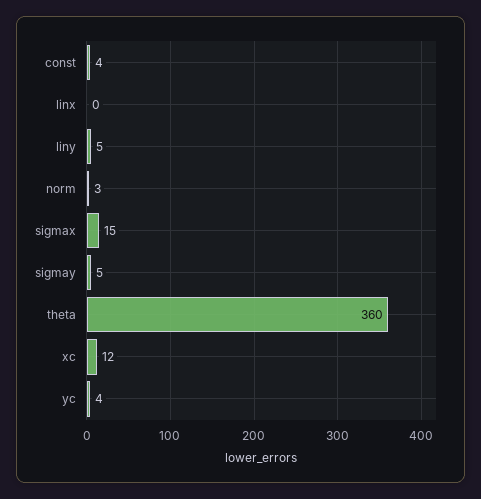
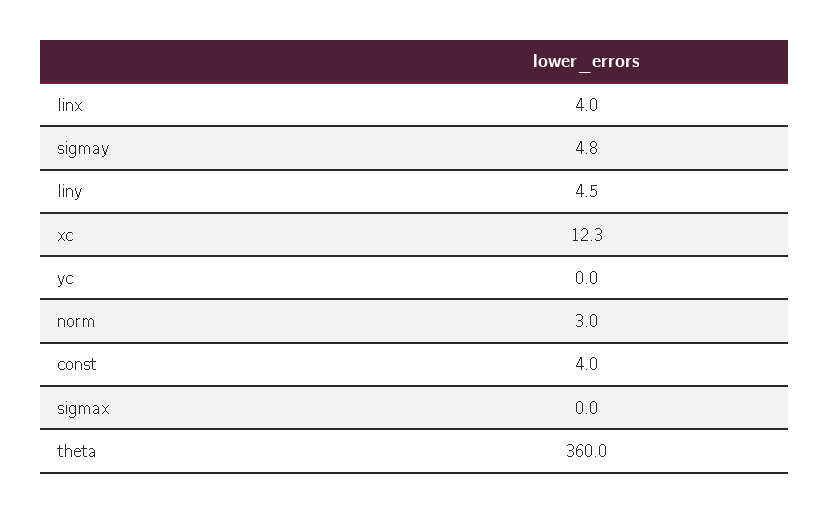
linx: 0 -> 4
sigmax: 15 -> 0
yc: 4 -> 0

